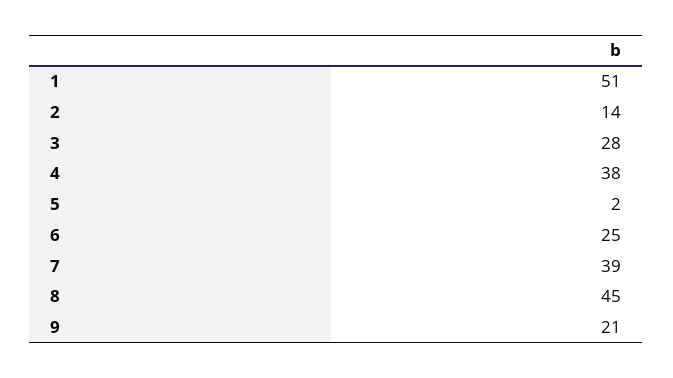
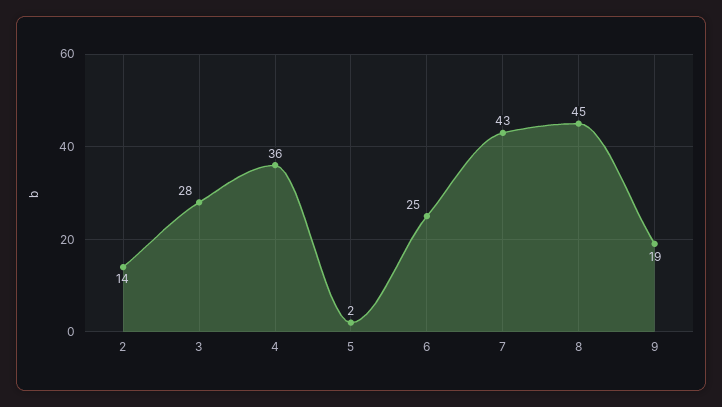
1: 51 -> none
4: 38 -> 36
7: 39 -> 43
9: 21 -> 19

